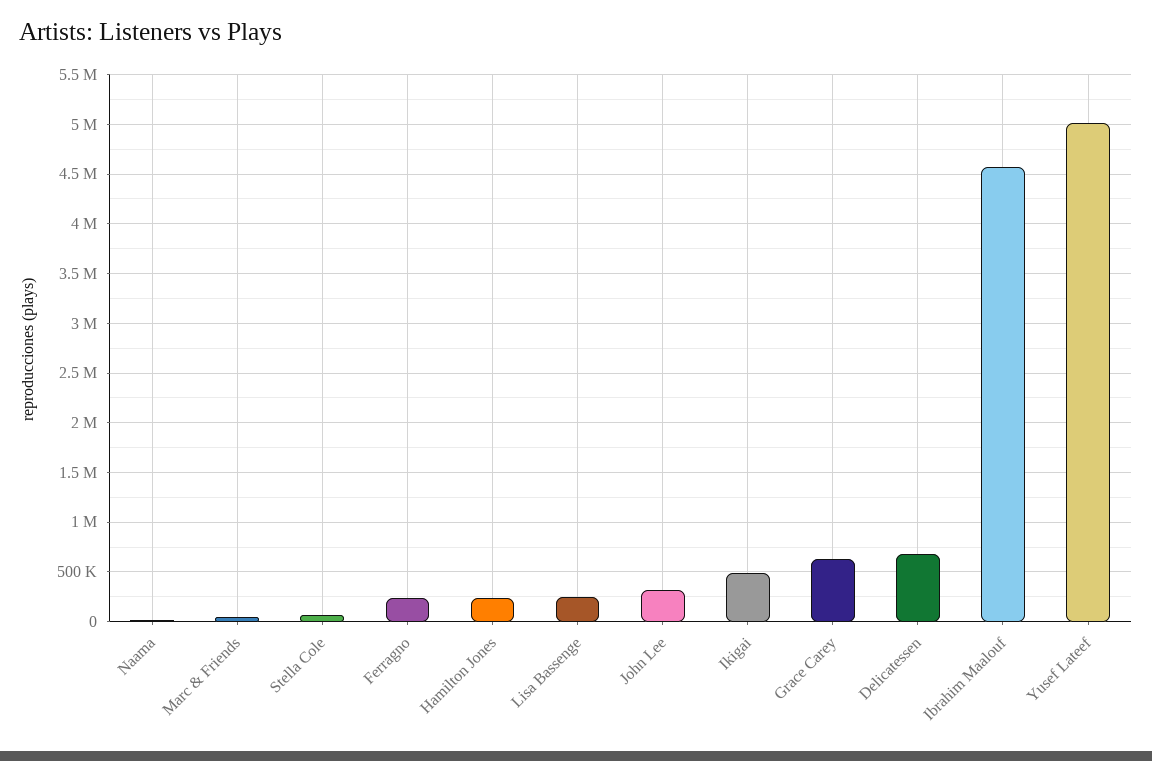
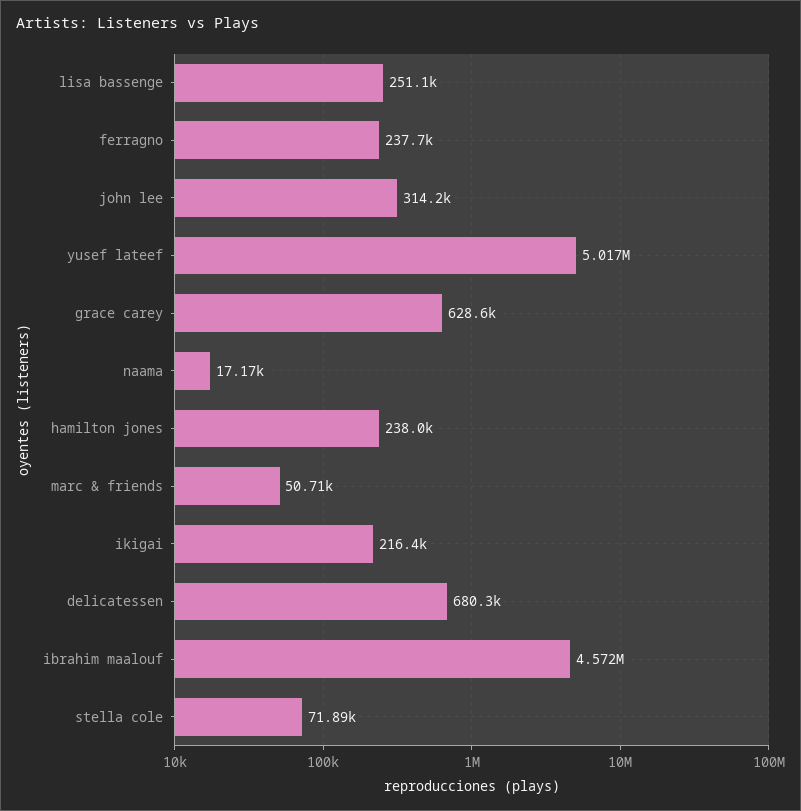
Ikigai: 500000 -> 216400

